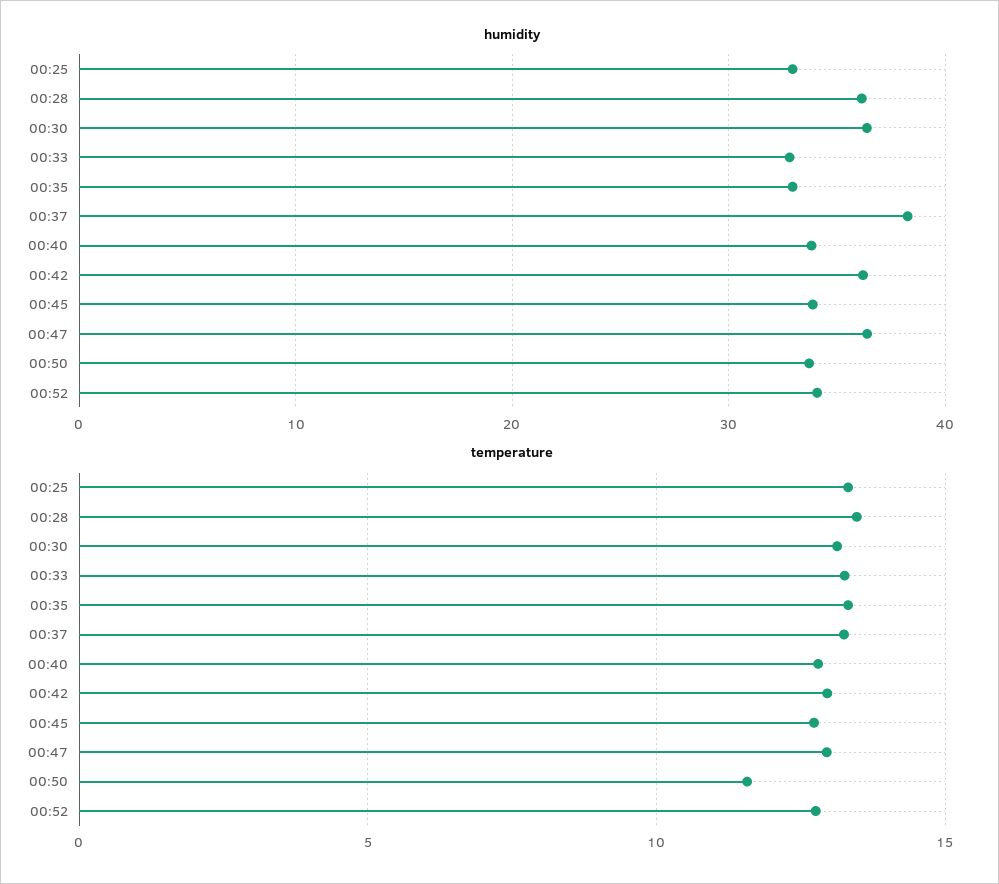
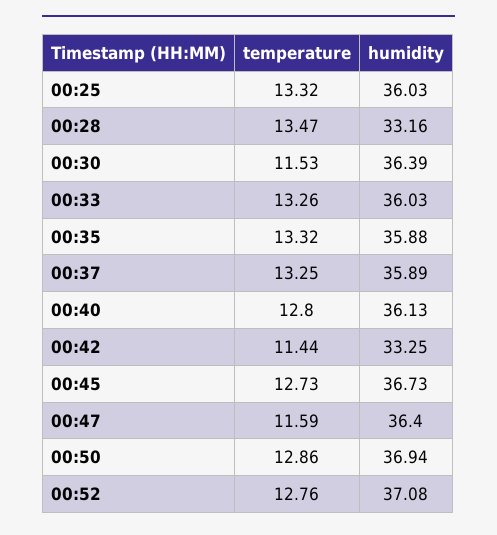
humidity, 00:25: 33 -> 36.03
humidity, 00:28: 36 -> 33.16
humidity, 00:33: 33 -> 36.03
humidity, 00:35: 33 -> 35.88
humidity, 00:37: 38 -> 35.89
humidity, 00:40: 34 -> 36.13
humidity, 00:42: 36 -> 33.25
humidity, 00:45: 34 -> 36.73
humidity, 00:50: 34 -> 36.94
humidity, 00:52: 34 -> 37.08
temperature, 00:30: 13 -> 11.53
temperature, 00:42: 13 -> 11.44
temperature, 00:47: 13 -> 11.59
temperature, 00:50: 11.5 -> 12.86

